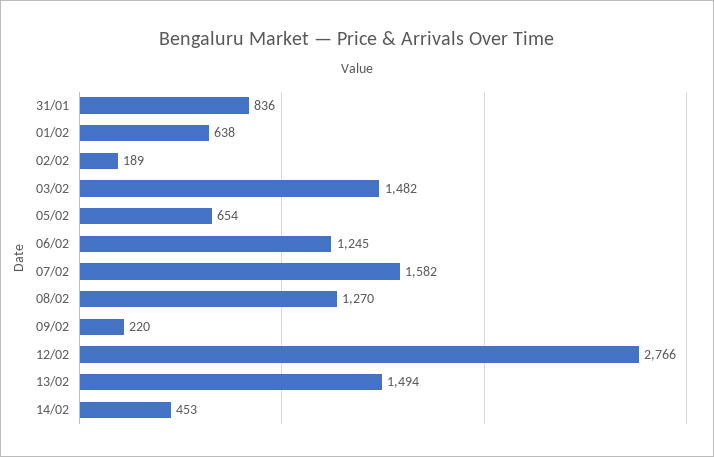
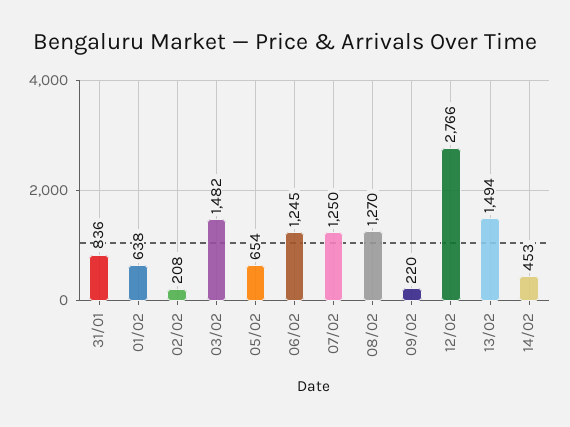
02/02: 189 -> 208
07/02: 1582 -> 1250

